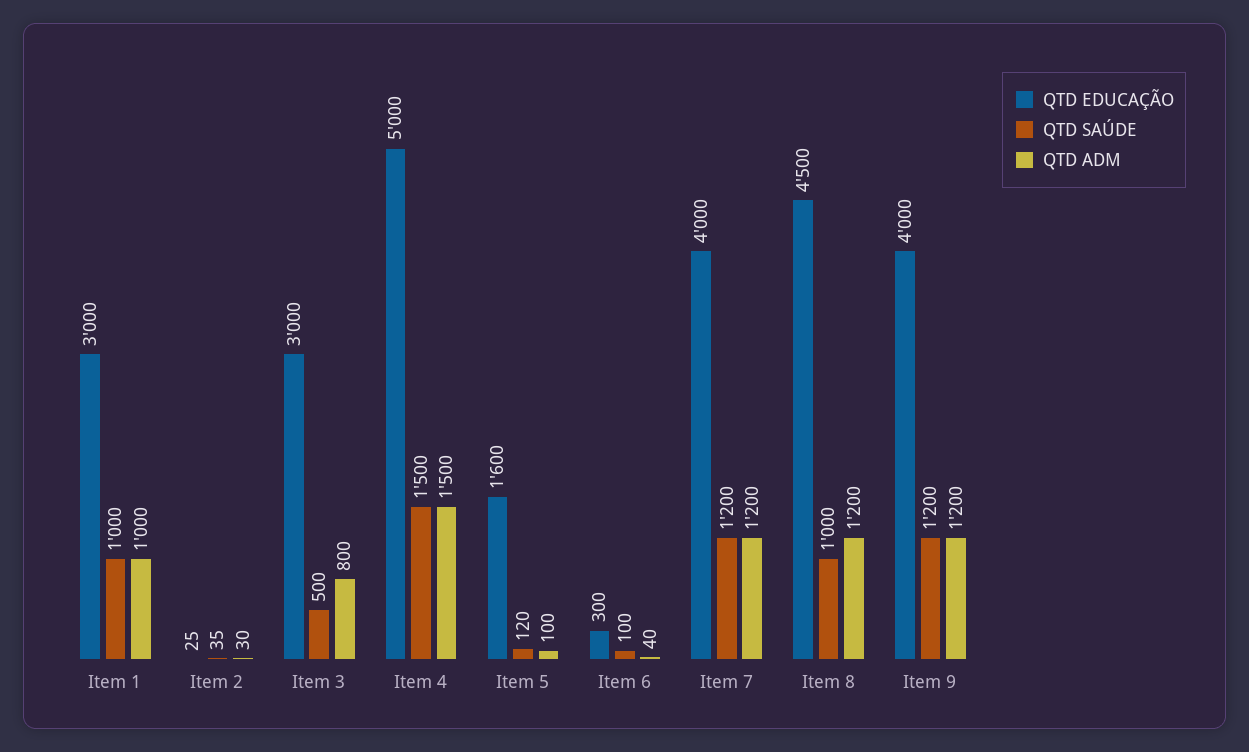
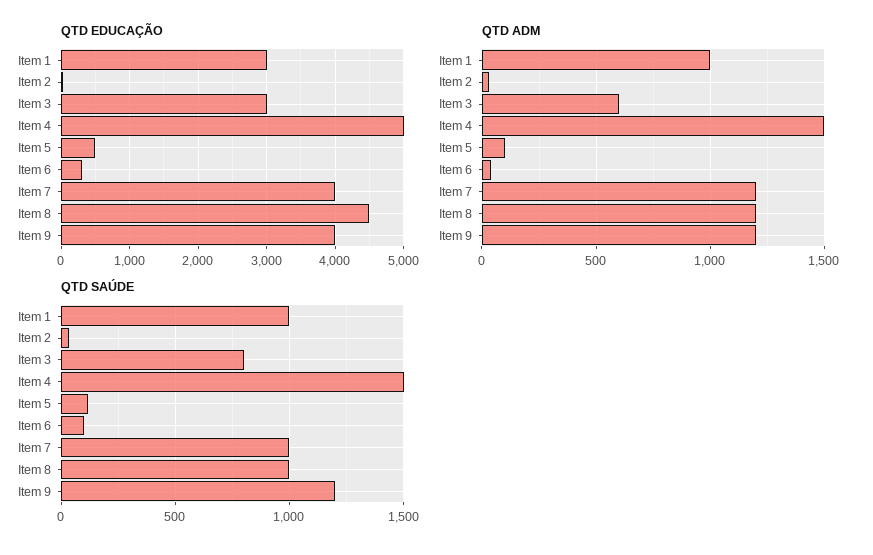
QTD SAÚDE, Item 3: 500 -> 800
QTD ADM, Item 3: 800 -> 600
QTD EDUCAÇÃO, Item 5: 1600 -> 500
QTD SAÚDE, Item 7: 1200 -> 1000

